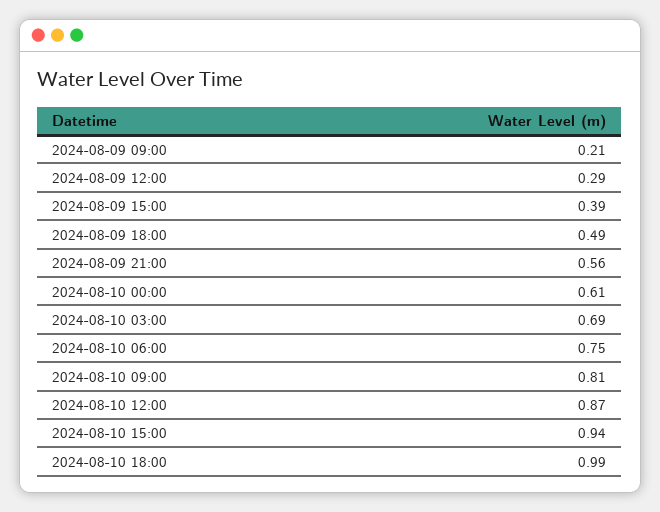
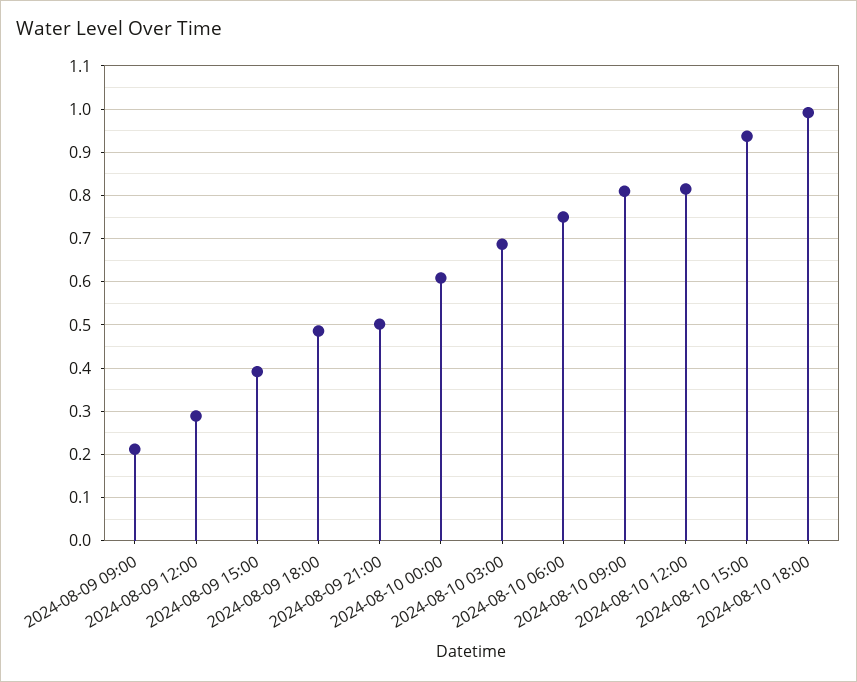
2024-08-09 21:00: 0.56 -> 0.5
2024-08-10 12:00: 0.87 -> 0.82

